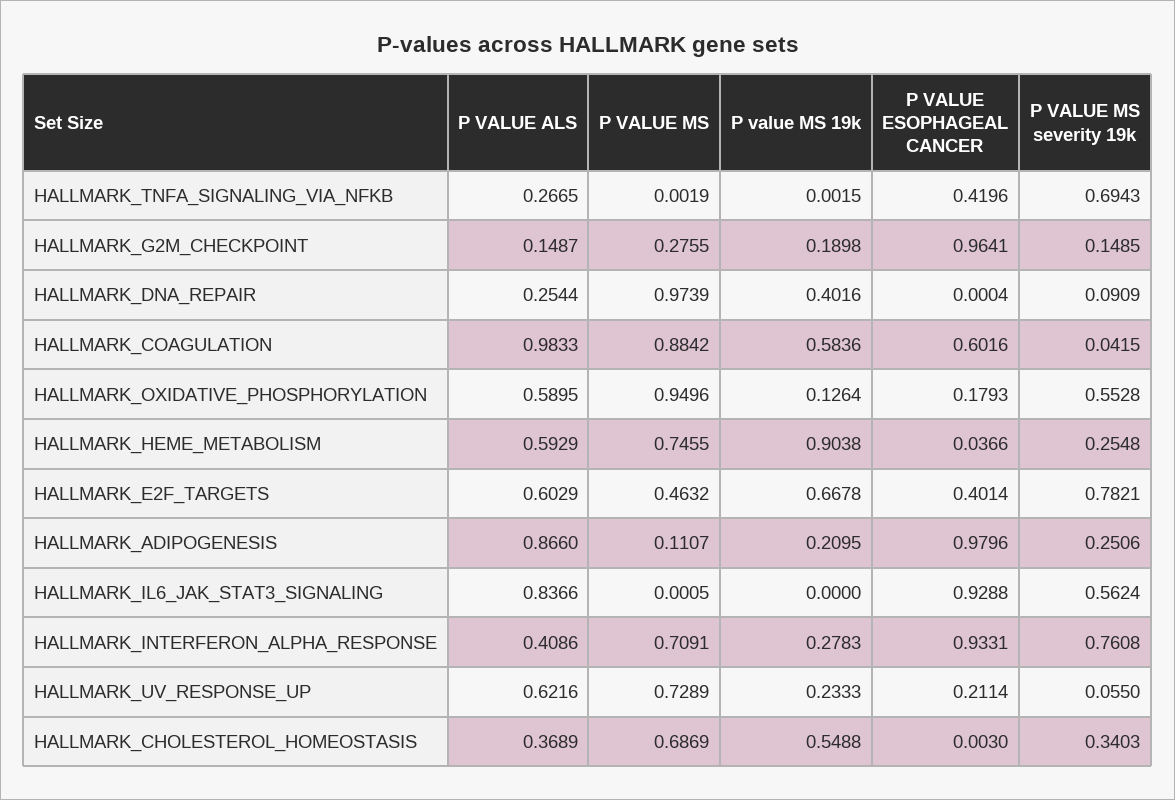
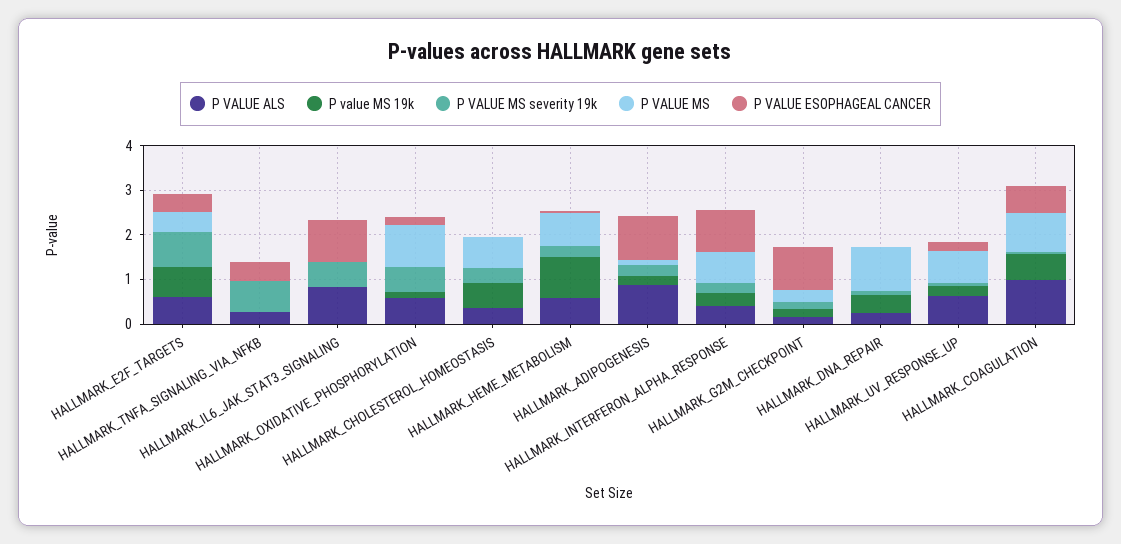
P VALUE MS severity 19k, HALLMARK_INTERFERON_ALPHA_RESPONSE: 0.7608 -> 0.2

